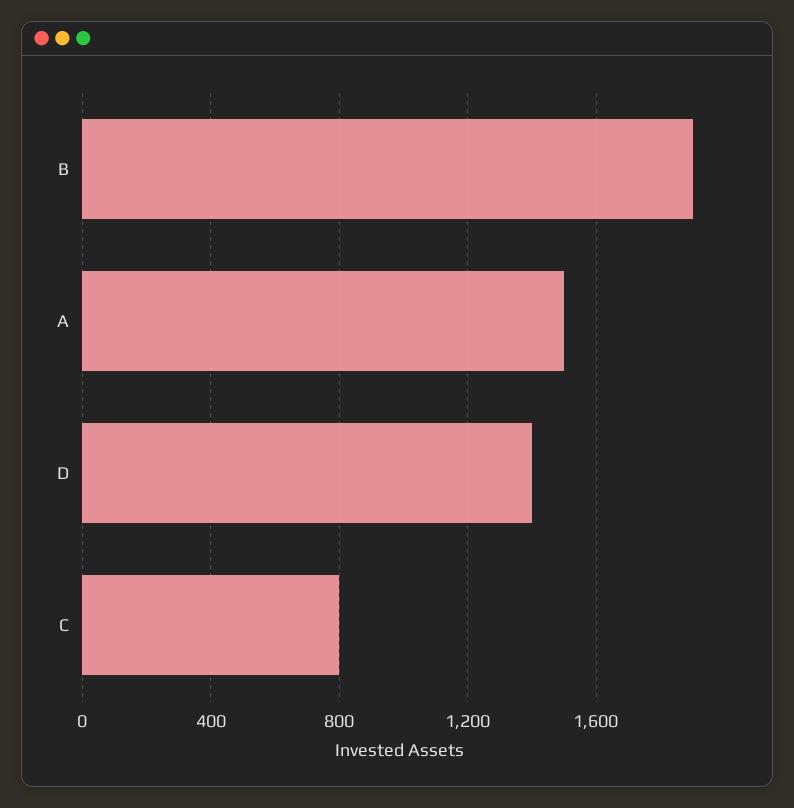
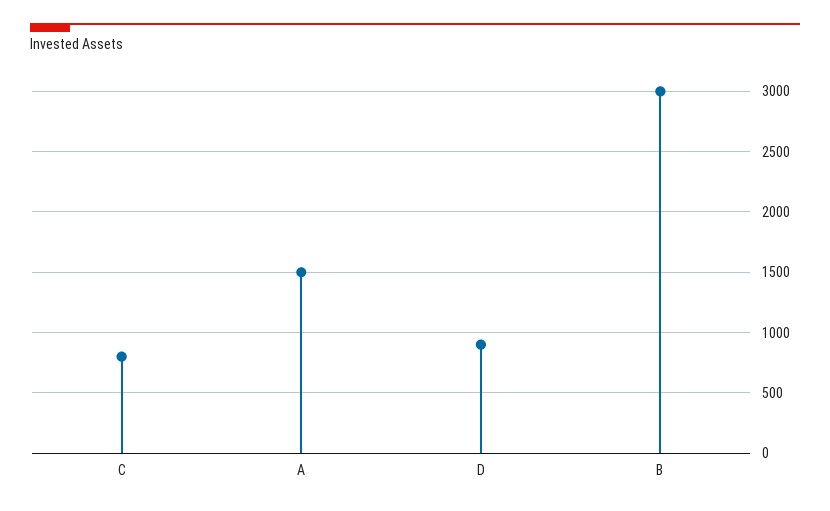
B: 1900 -> 3000
D: 1400 -> 900

